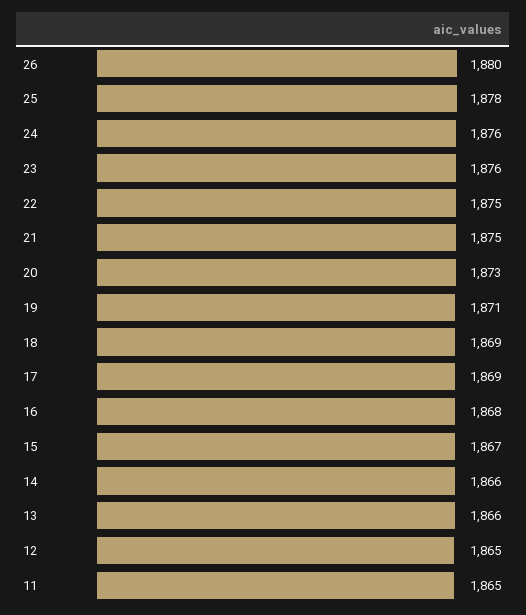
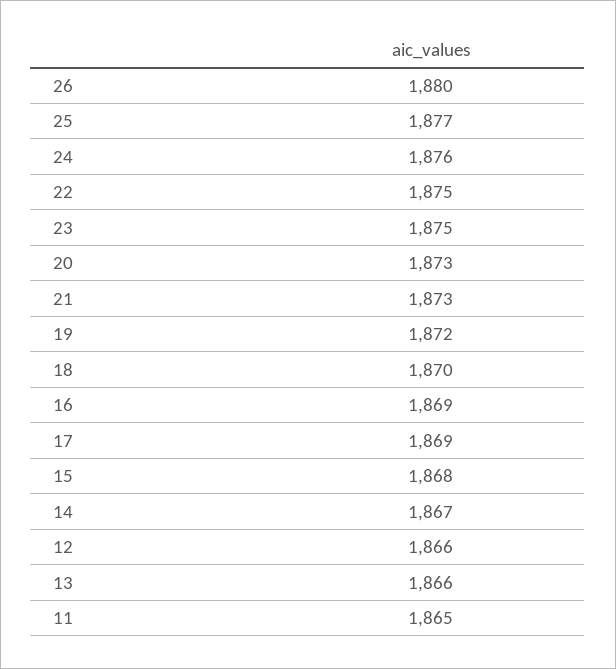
25: 1878 -> 1877
23: 1876 -> 1875
21: 1875 -> 1873
19: 1871 -> 1872
18: 1869 -> 1870
16: 1868 -> 1869
15: 1867 -> 1868
14: 1866 -> 1867
12: 1865 -> 1866

